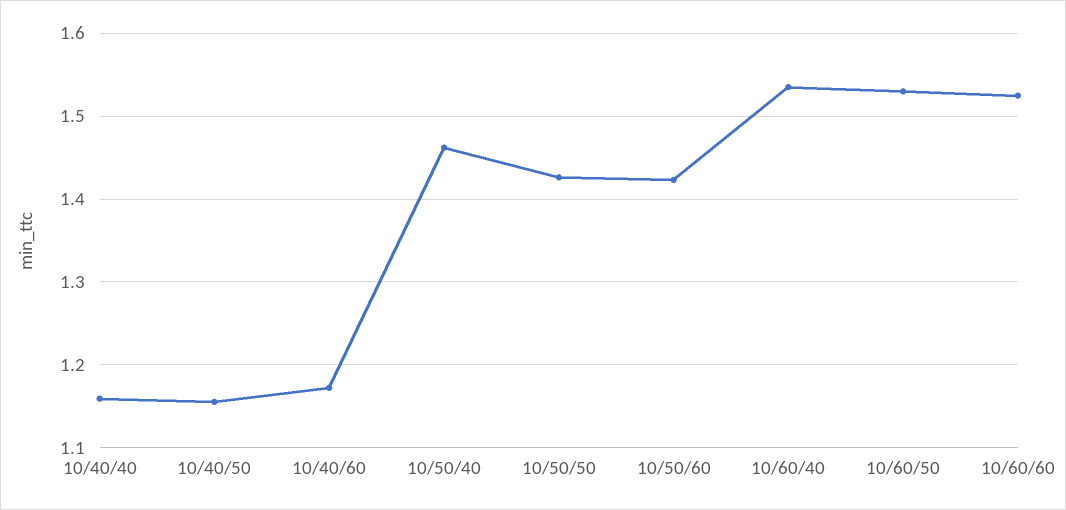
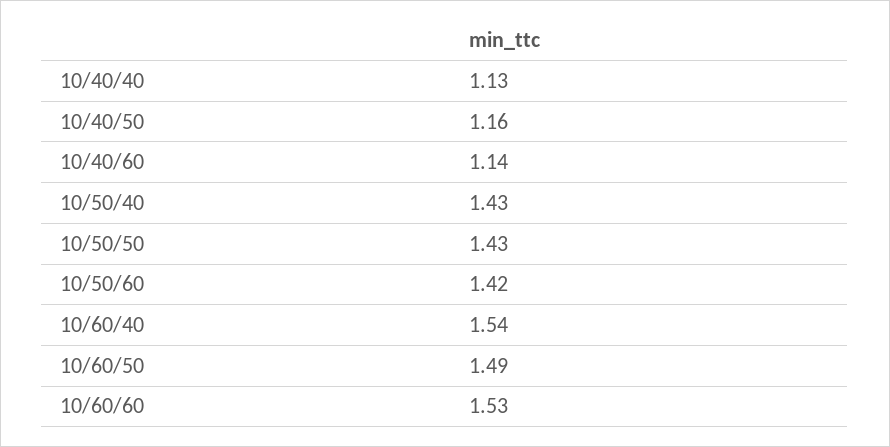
10/40/40: 1.16 -> 1.13
10/40/60: 1.17 -> 1.14
10/50/40: 1.46 -> 1.43
10/60/50: 1.53 -> 1.49

